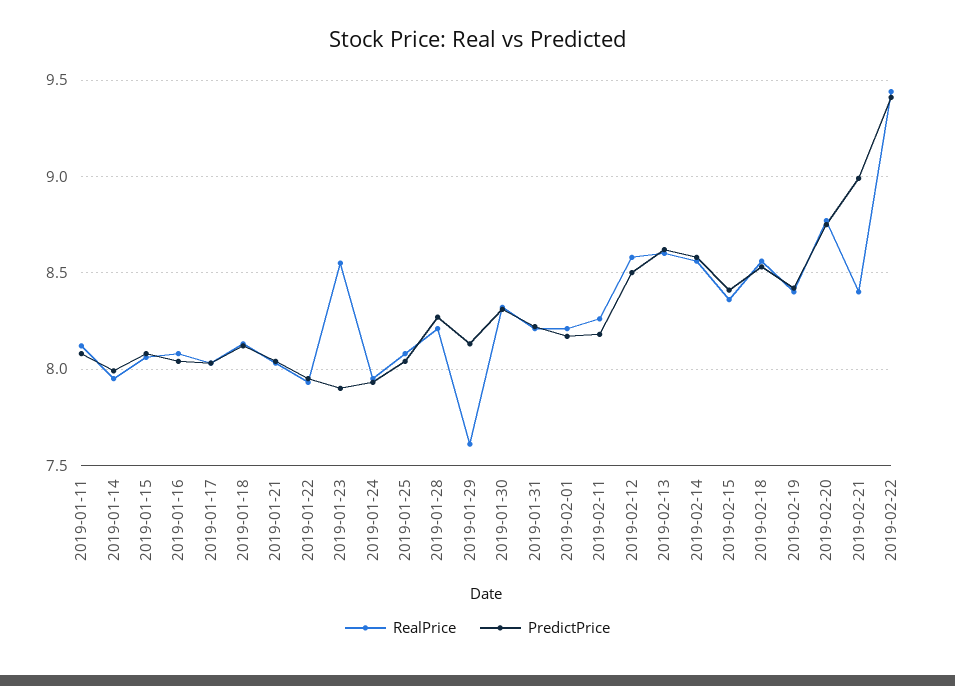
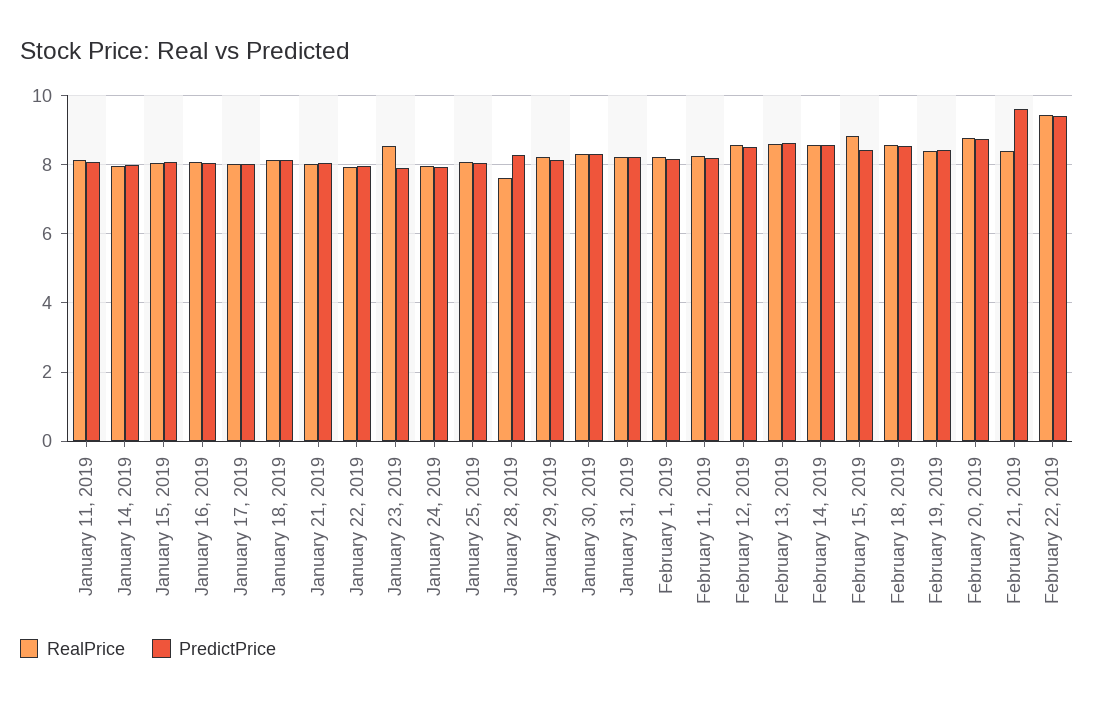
RealPrice, 2019-01-28: 8.2 -> 7.6
RealPrice, 2019-01-29: 7.6 -> 8.2
RealPrice, 2019-02-15: 8.35 -> 8.8
PredictPrice, 2019-02-21: 9 -> 9.6

